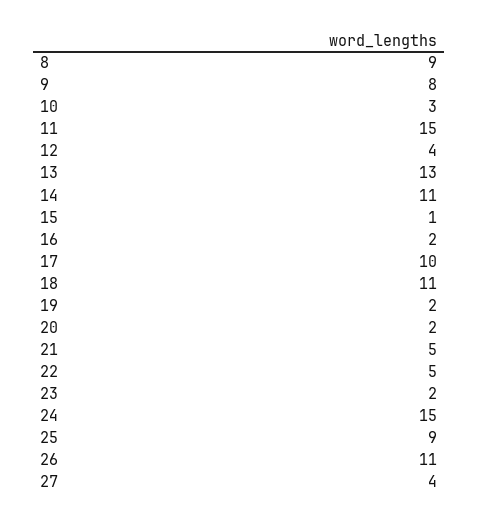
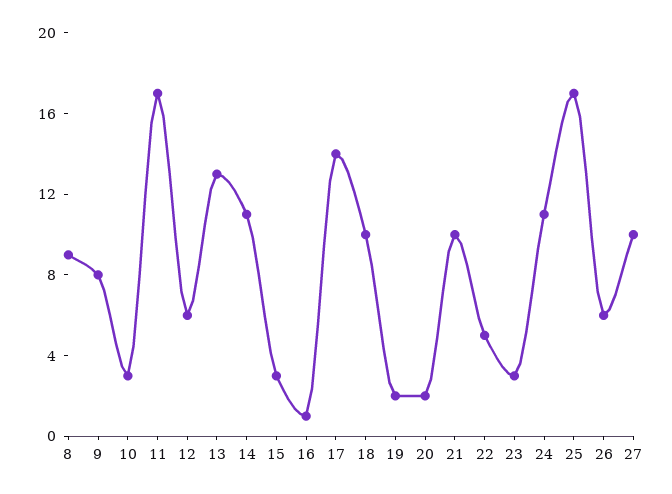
11: 15 -> 17
12: 4 -> 6
15: 1 -> 3
16: 2 -> 1
17: 10 -> 14
18: 11 -> 10
21: 5 -> 10
23: 2 -> 3
24: 15 -> 11
25: 9 -> 17
26: 11 -> 6
27: 4 -> 10

